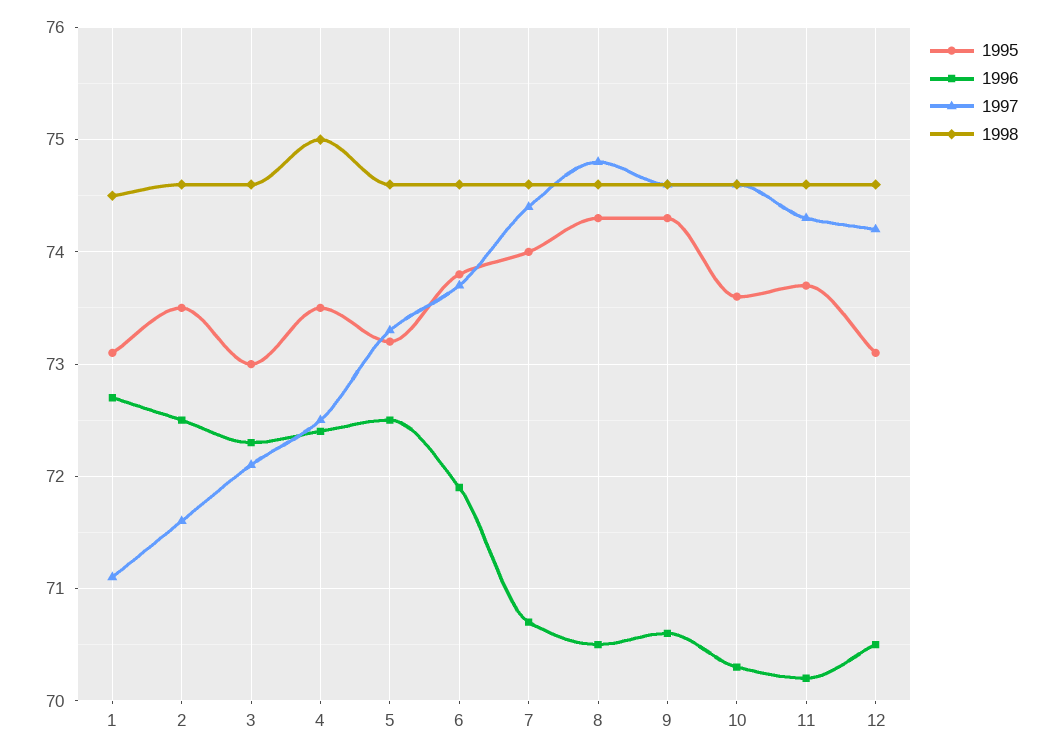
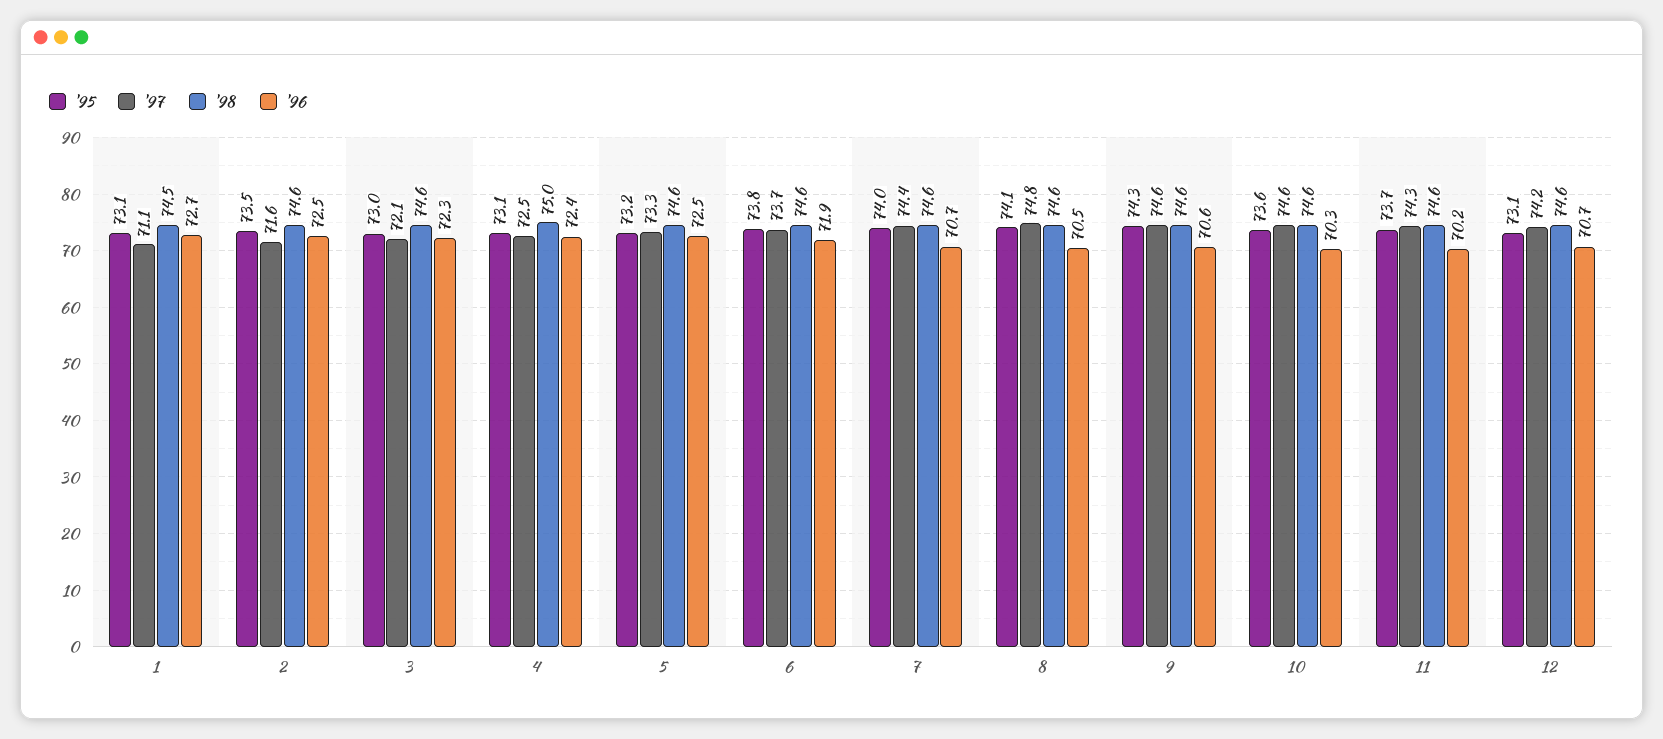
1995, 4: 73.5 -> 73.1
1995, 8: 74.3 -> 74.1
1996, 12: 70.5 -> 70.7

